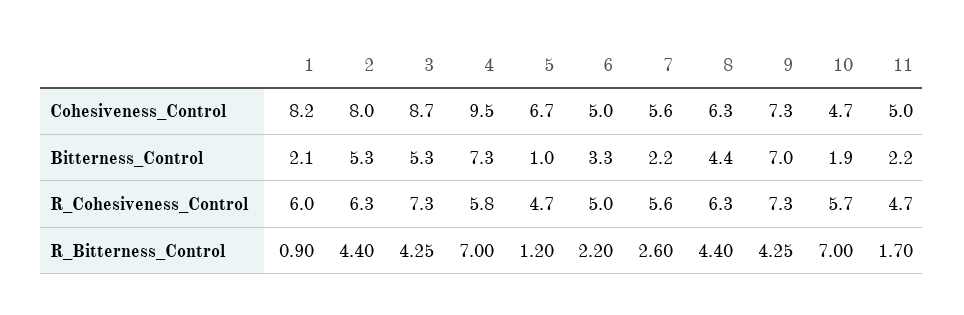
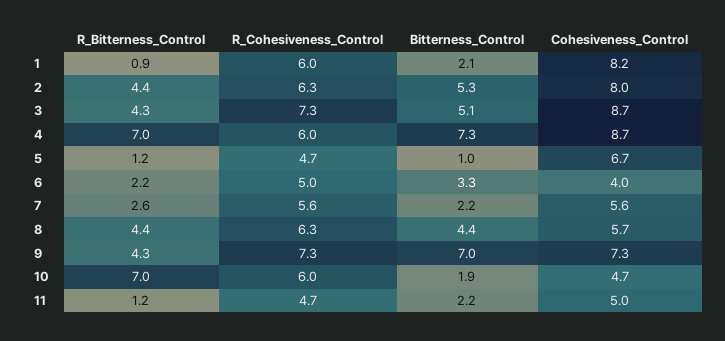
4, Cohesiveness_Control: 9.5 -> 8.7
6, Cohesiveness_Control: 5 -> 4
8, Cohesiveness_Control: 6.3 -> 5.7
3, Bitterness_Control: 5.3 -> 5.1
4, R_Cohesiveness_Control: 5.8 -> 6
10, R_Cohesiveness_Control: 5.7 -> 6
11, R_Bitterness_Control: 1.7 -> 1.2

